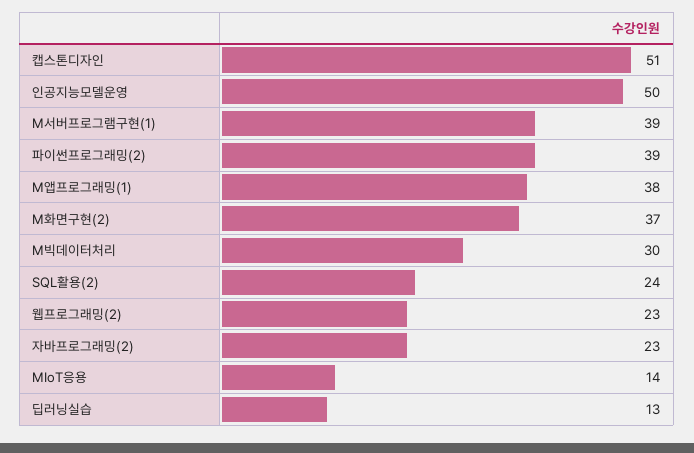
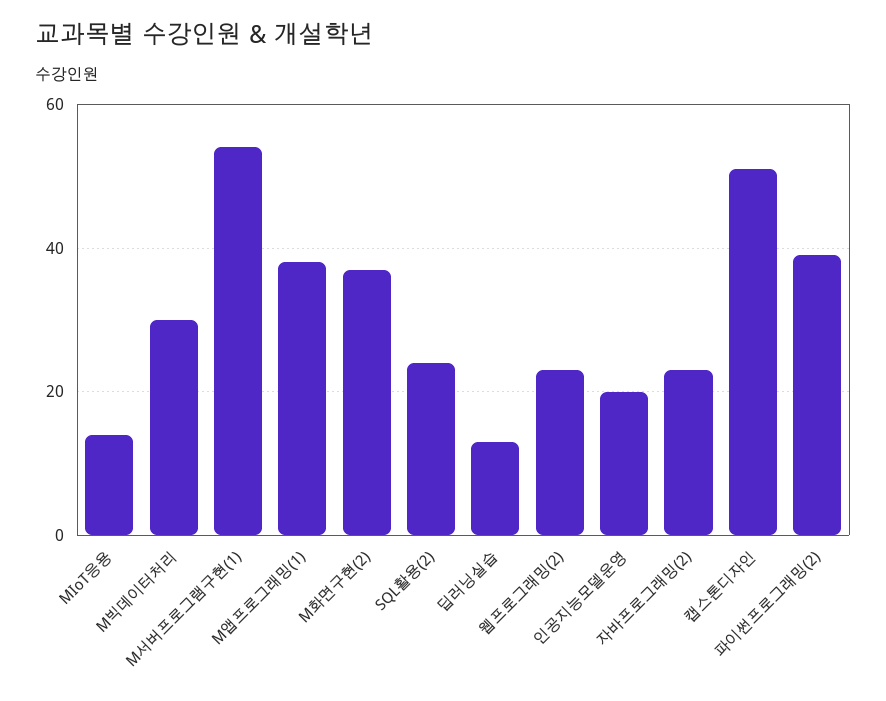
인공지능모델운영: 50 -> 20
M서버프로그램구현(1): 39 -> 55

